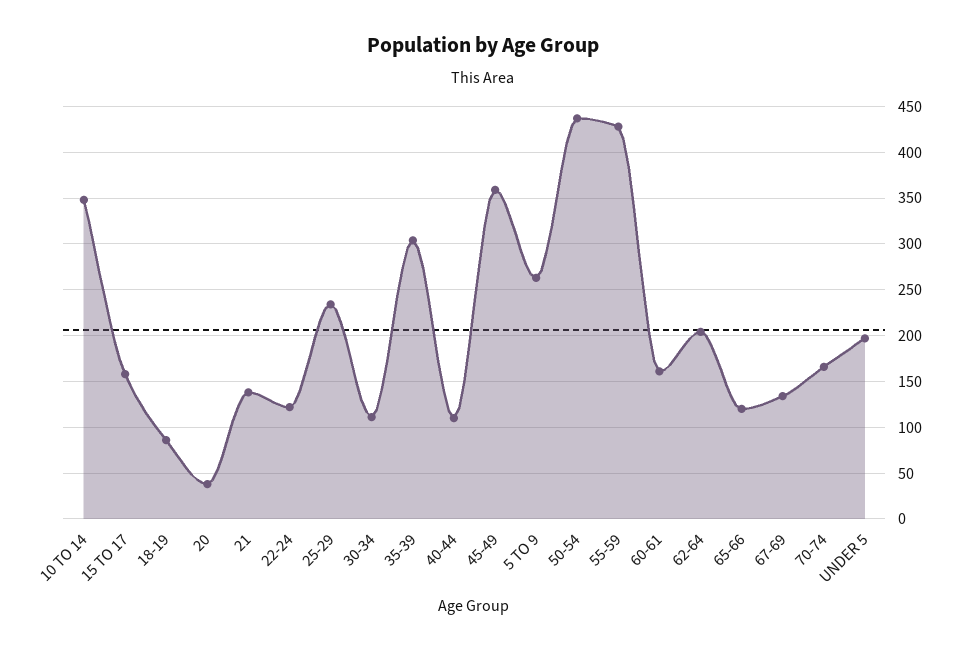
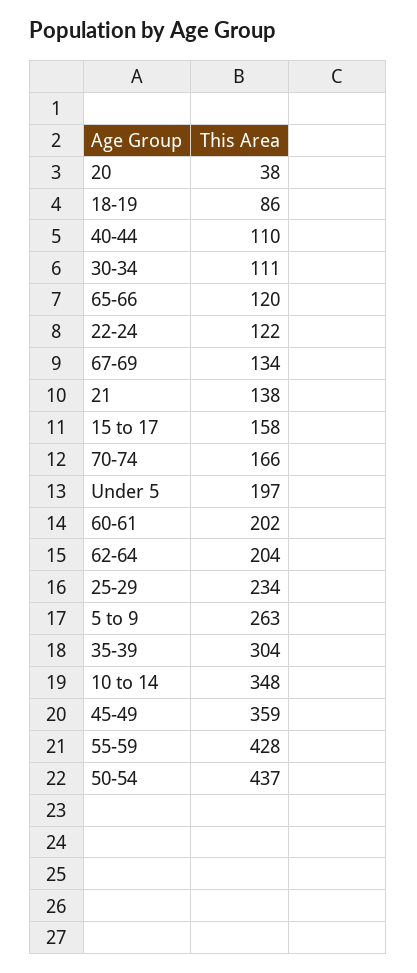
60-61: 160 -> 202

